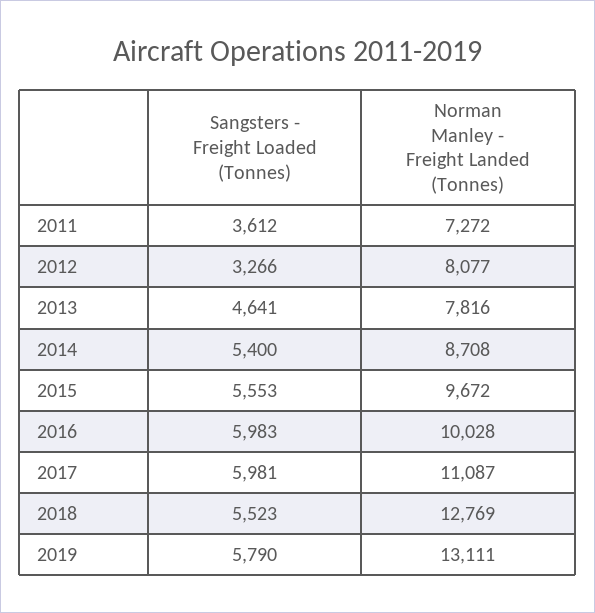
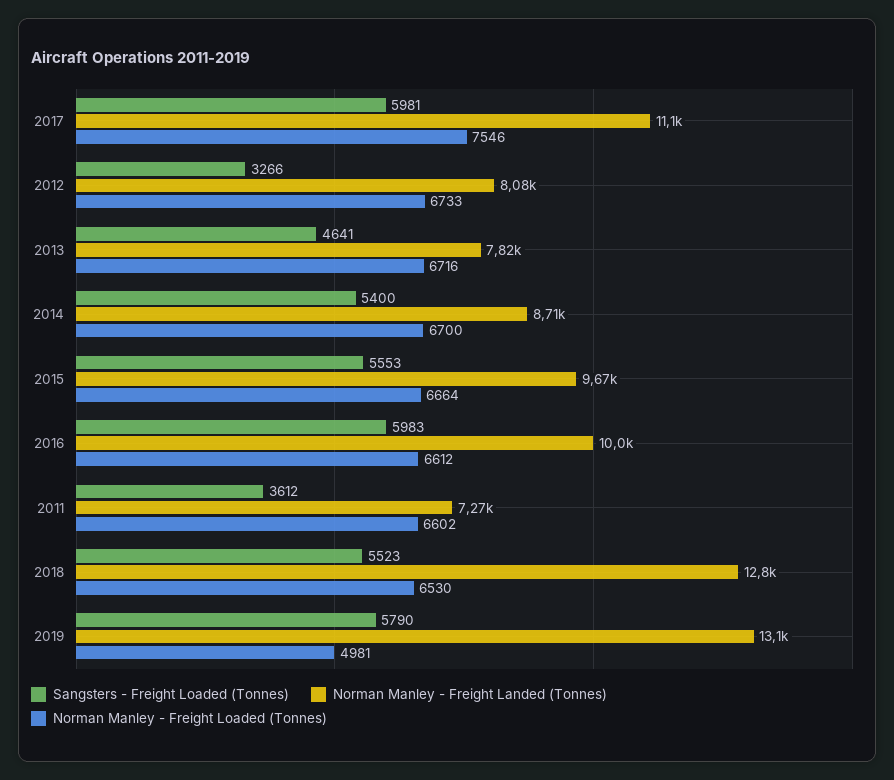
Norman Manley - Freight Loaded (Tonnes), 2017: none -> 7546
Norman Manley - Freight Loaded (Tonnes), 2012: none -> 6733
Norman Manley - Freight Loaded (Tonnes), 2013: none -> 6716
Norman Manley - Freight Loaded (Tonnes), 2014: none -> 6700
Norman Manley - Freight Loaded (Tonnes), 2015: none -> 6664
Norman Manley - Freight Loaded (Tonnes), 2016: none -> 6612
Norman Manley - Freight Loaded (Tonnes), 2011: none -> 6602
Norman Manley - Freight Loaded (Tonnes), 2018: none -> 6530
Norman Manley - Freight Loaded (Tonnes), 2019: none -> 4981

